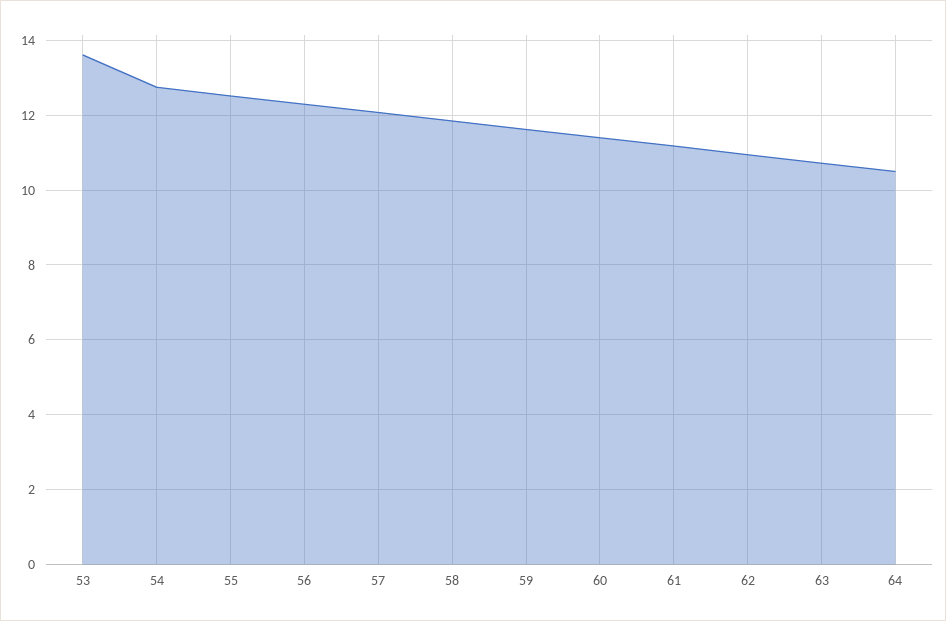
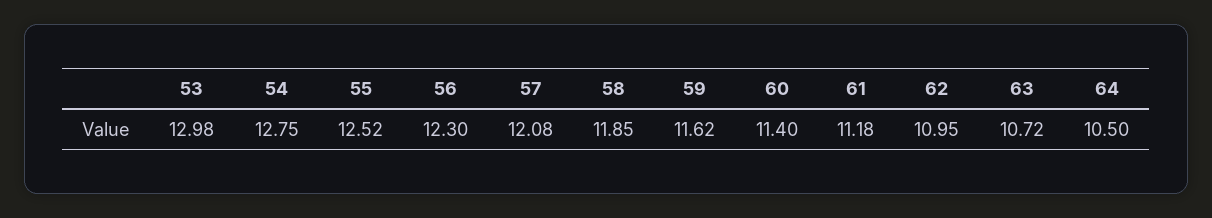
53: 13.6 -> 12.98

